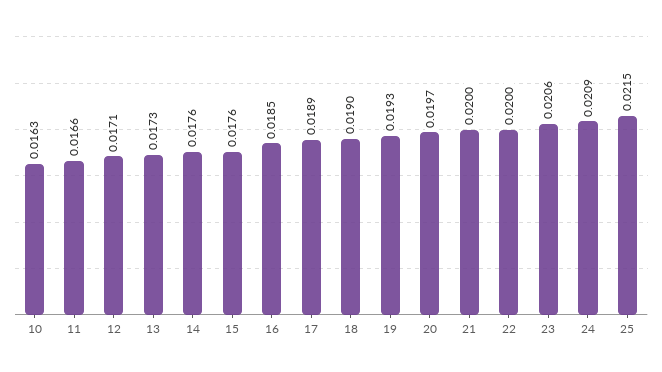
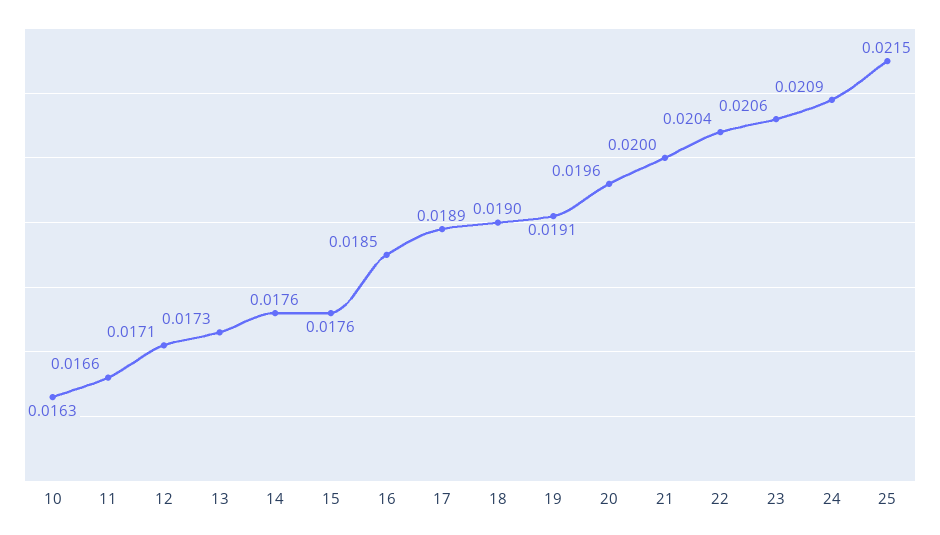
19: 0.0193 -> 0.0191
20: 0.0197 -> 0.0196
22: 0.02 -> 0.0204

